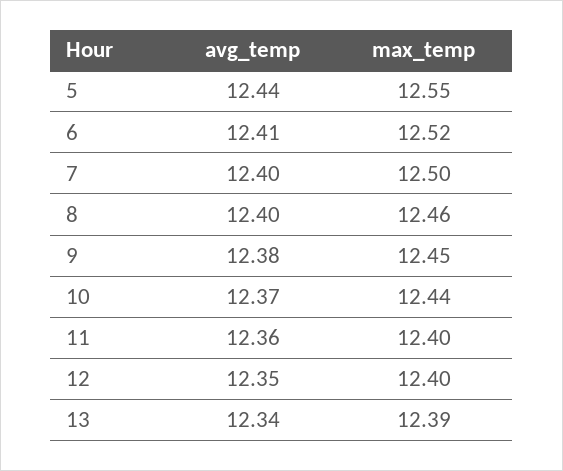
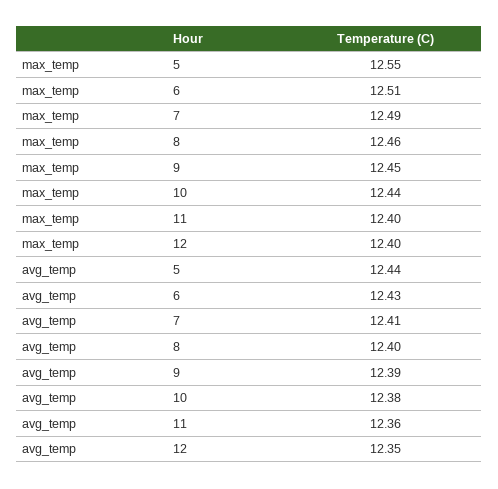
avg_temp, 6: 12.41 -> 12.43
max_temp, 6: 12.52 -> 12.51
avg_temp, 7: 12.4 -> 12.41
max_temp, 7: 12.5 -> 12.49
avg_temp, 9: 12.38 -> 12.39
avg_temp, 10: 12.37 -> 12.38
avg_temp, 13: 12.34 -> none
max_temp, 13: 12.39 -> none

